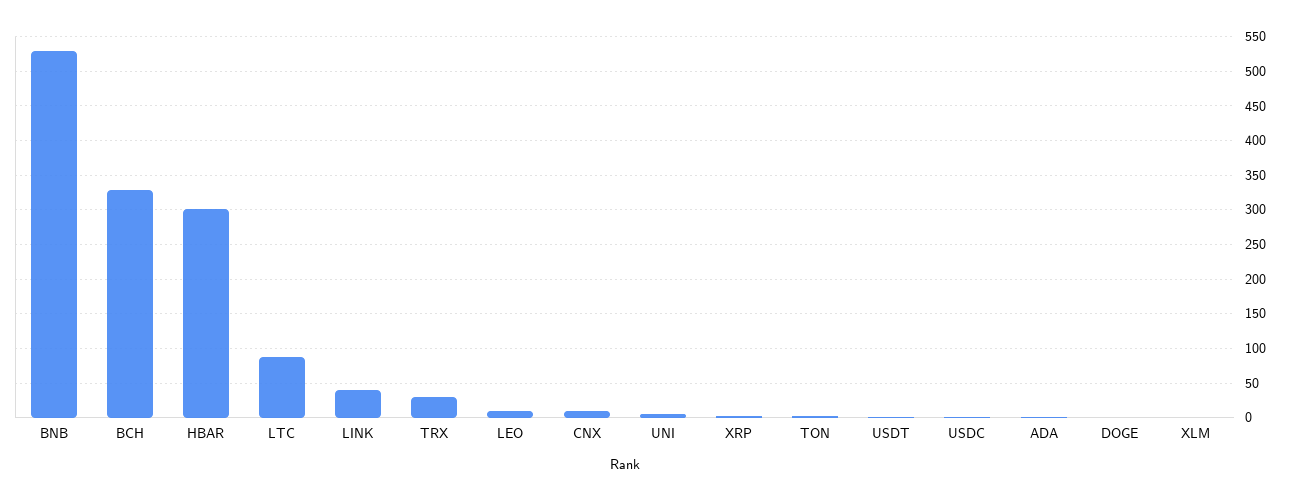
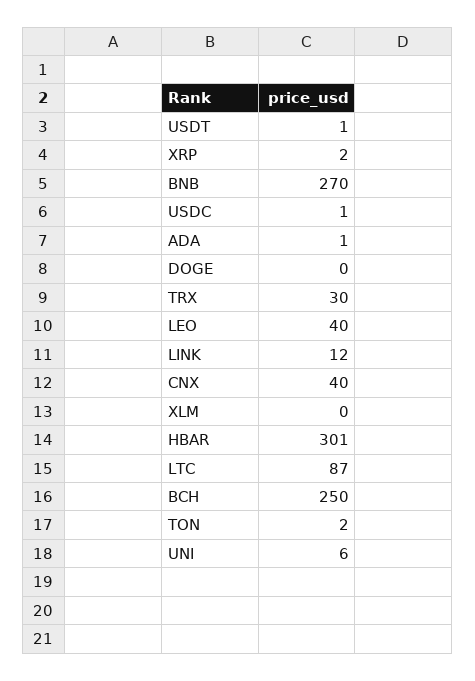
BNB: 530 -> 270
BCH: 330 -> 250
LINK: 40 -> 12
LEO: 10 -> 40
CNX: 10 -> 40

